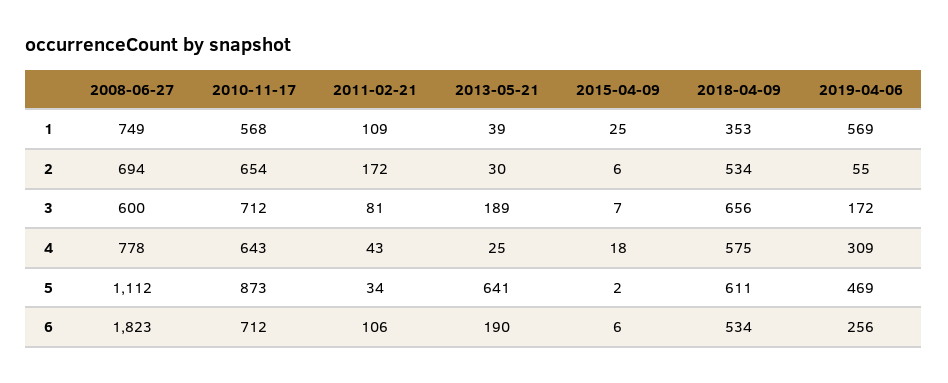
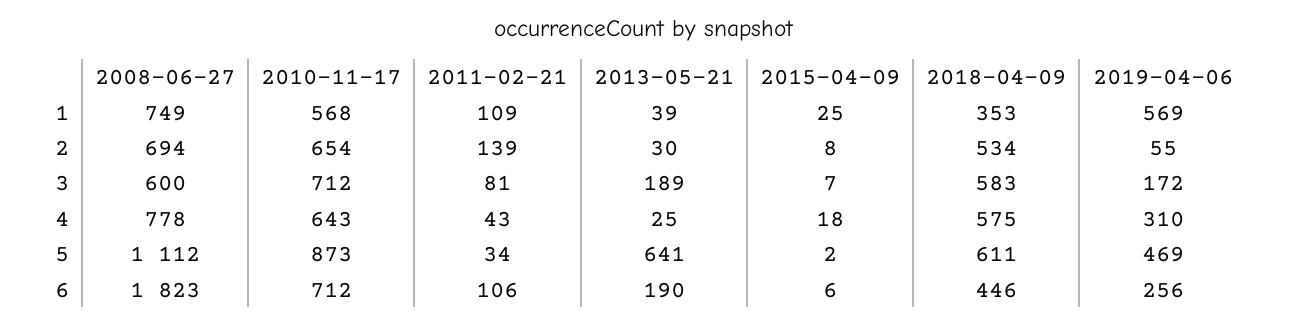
2011-02-21, 2: 172 -> 139
2015-04-09, 2: 6 -> 8
2018-04-09, 3: 656 -> 583
2019-04-06, 4: 309 -> 310
2018-04-09, 6: 534 -> 446

